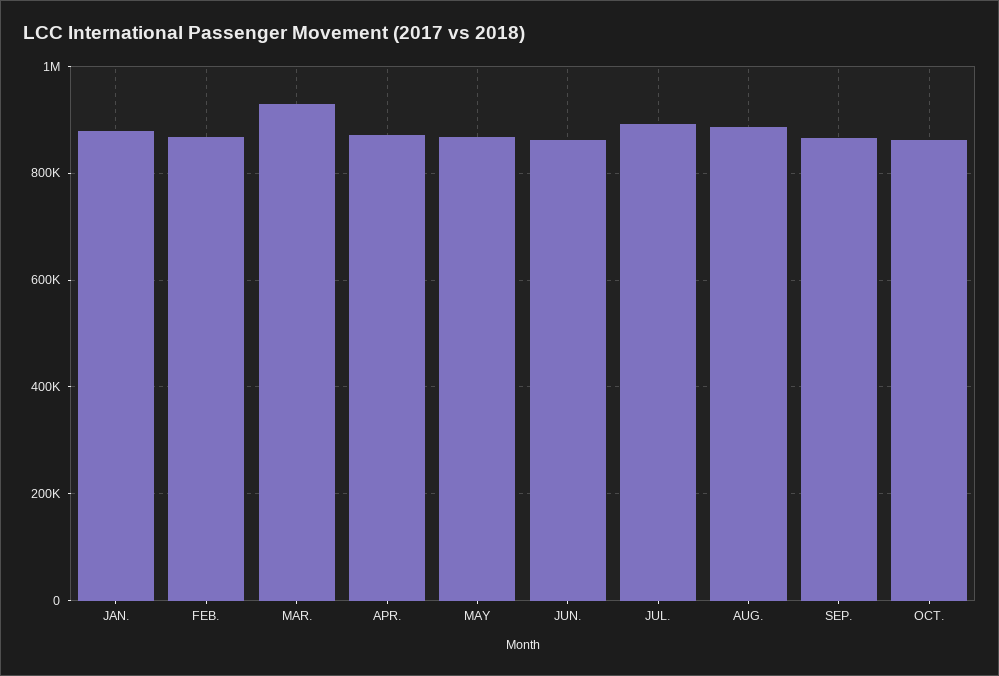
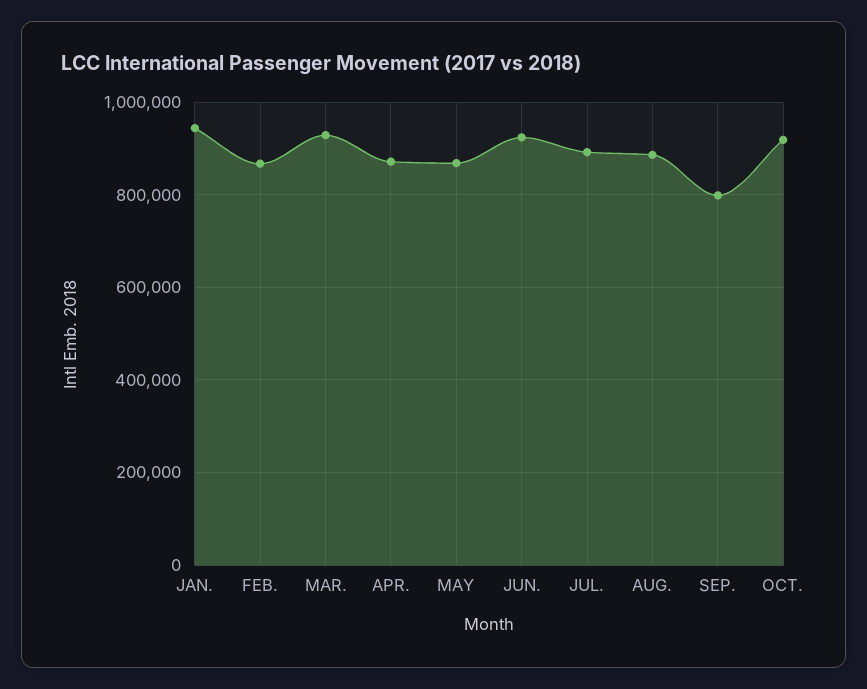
JAN.: 880000 -> 940000
JUN.: 860000 -> 920000
SEP.: 860000 -> 800000
OCT.: 860000 -> 920000

